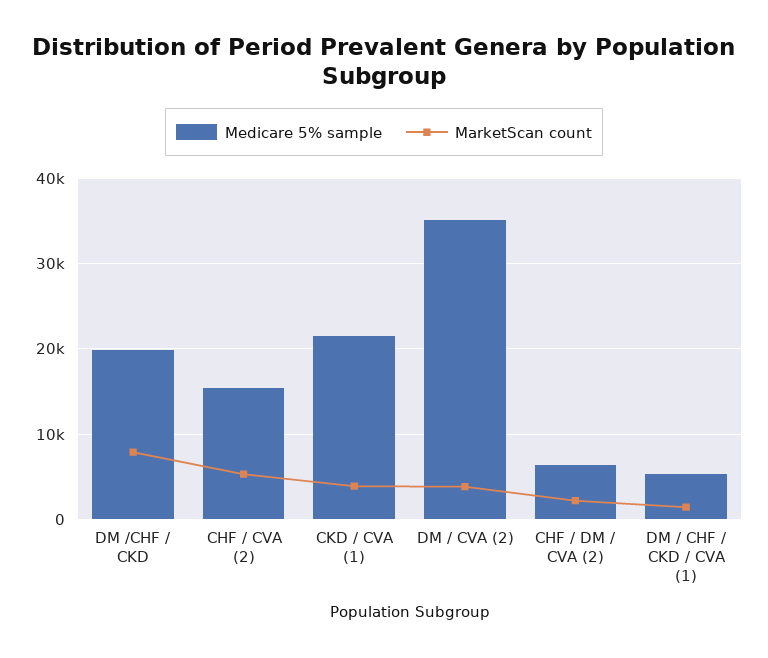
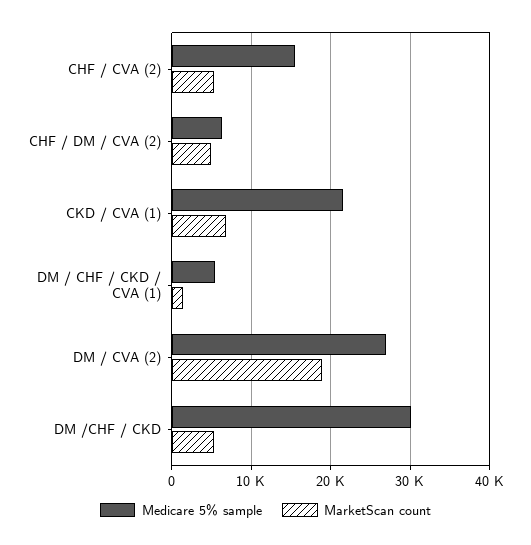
Medicare 5% sample, DM /CHF / CKD: 20000 -> 30000
MarketScan count, DM /CHF / CKD: 8000 -> 5000
MarketScan count, CKD / CVA (1): 4000 -> 7000
Medicare 5% sample, DM / CVA (2): 35000 -> 27000
MarketScan count, DM / CVA (2): 4000 -> 19000
MarketScan count, CHF / DM / CVA (2): 2000 -> 5000

